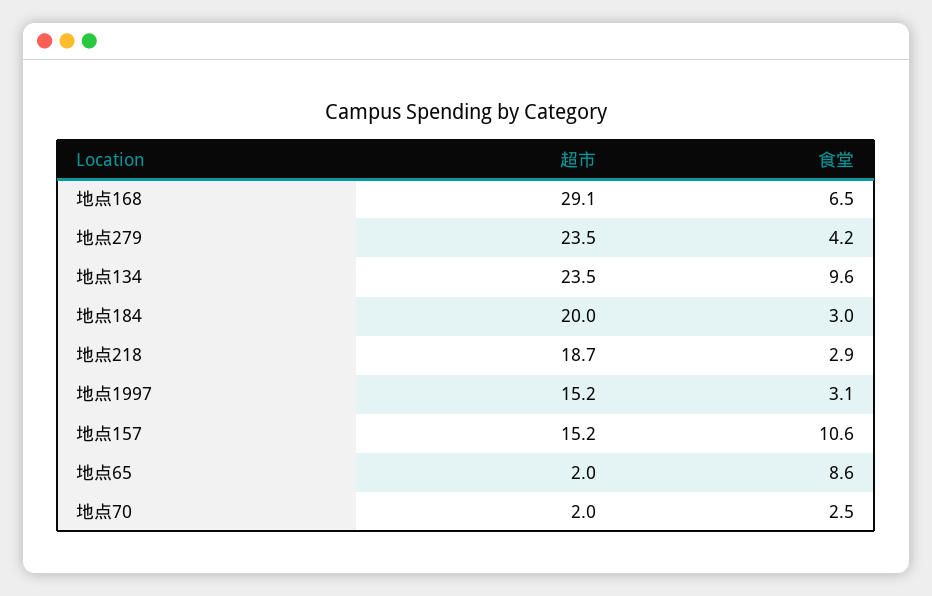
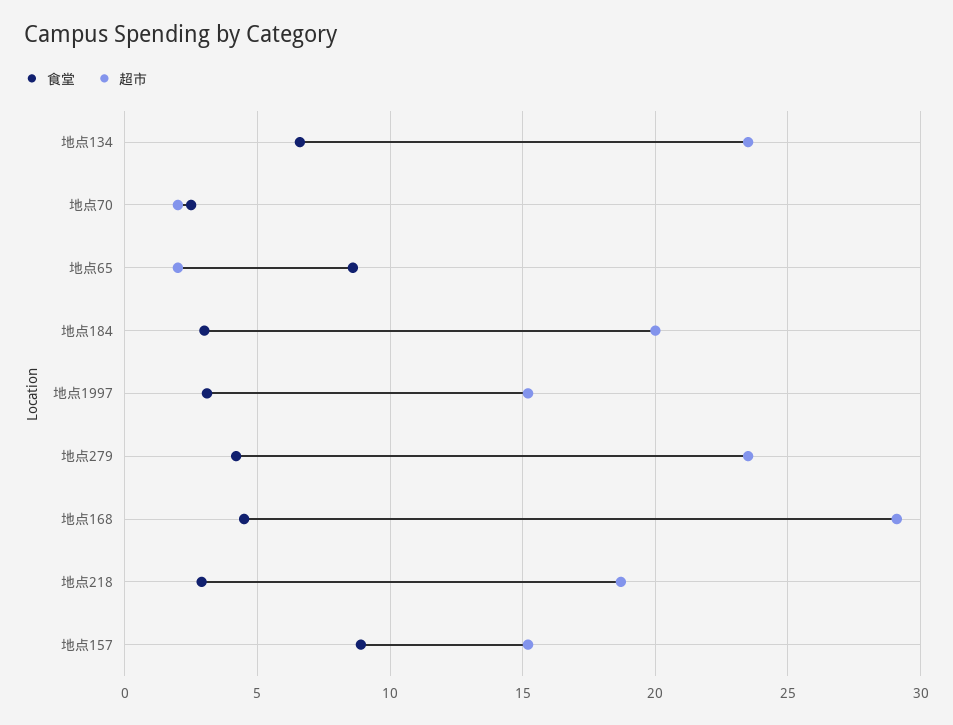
食堂, 地点168: 6.5 -> 4.5
食堂, 地点134: 9.6 -> 6.5
食堂, 地点157: 10.6 -> 9

